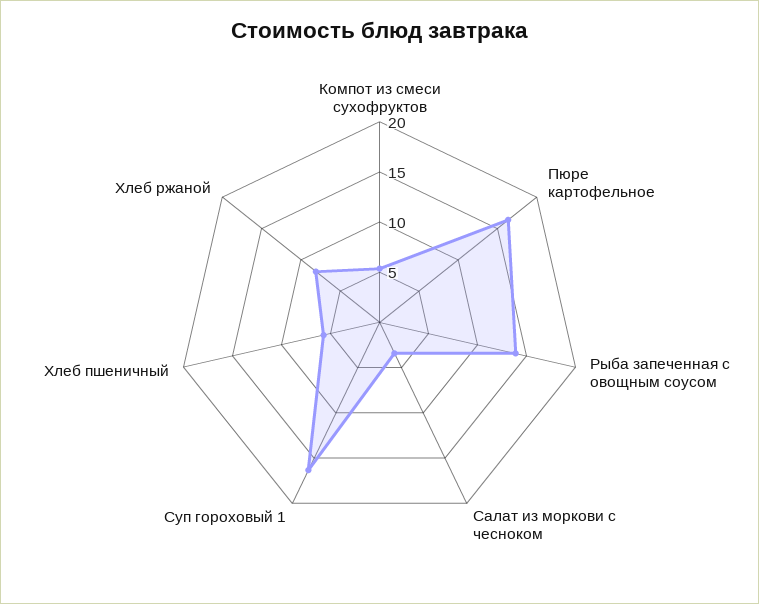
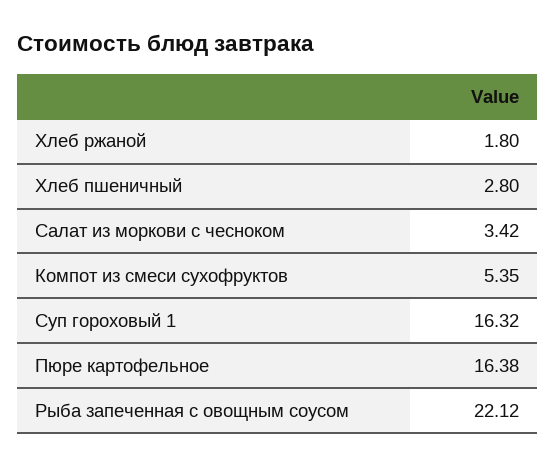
Рыба запеченная с овощным соусом: 14 -> 22.12
Хлеб пшеничный: 6 -> 2.8
Хлеб ржаной: 8 -> 1.8

